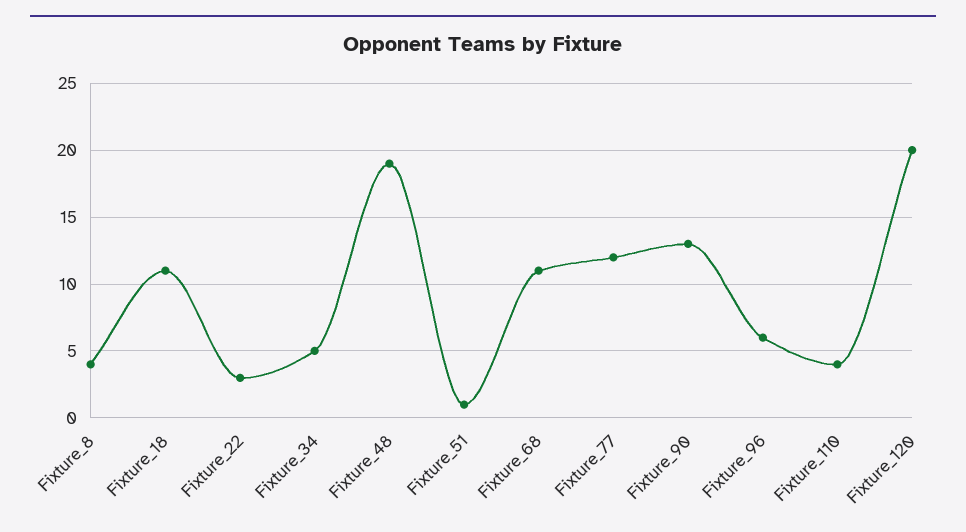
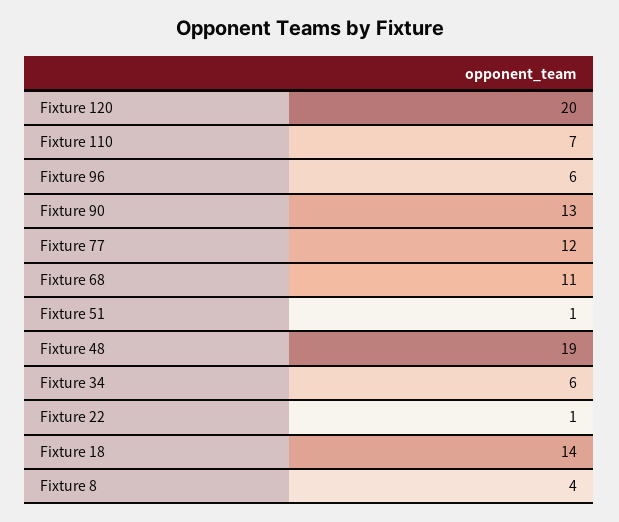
Fixture_18: 11 -> 14
Fixture_22: 3 -> 1
Fixture_34: 5 -> 6
Fixture_110: 4 -> 7

